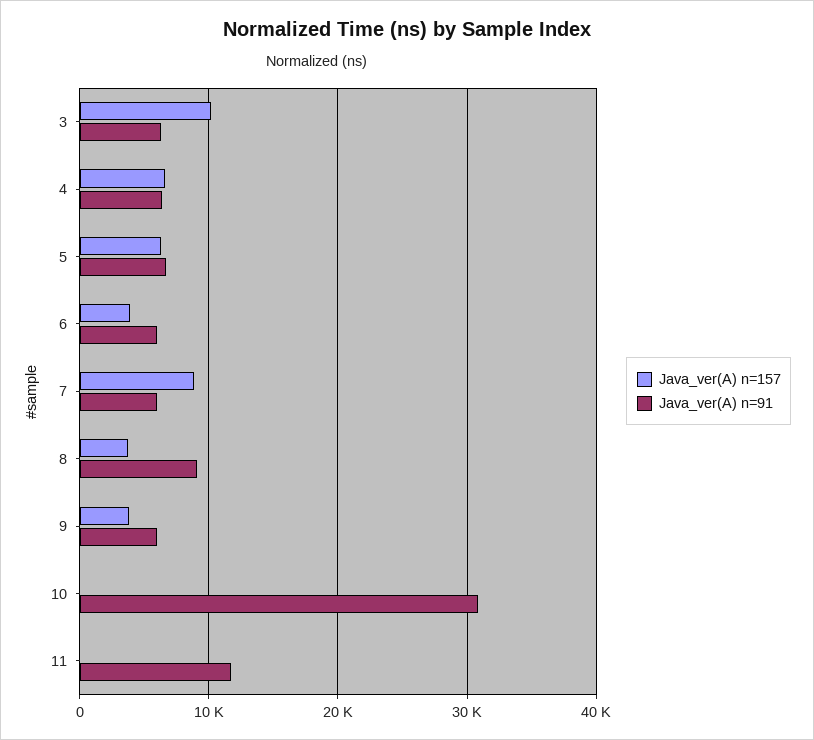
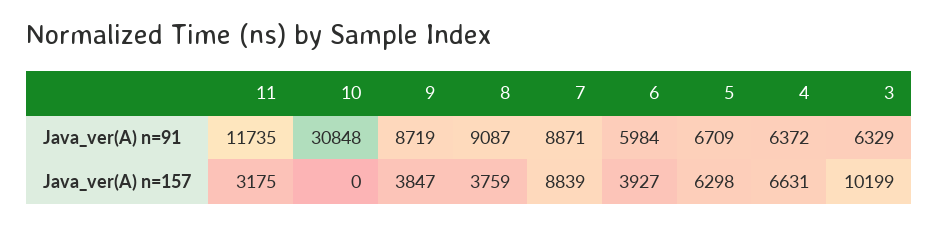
Java_ver(A) n=91, 7: 6000 -> 8871
Java_ver(A) n=91, 9: 6000 -> 8719
Java_ver(A) n=157, 11: 0 -> 3175

